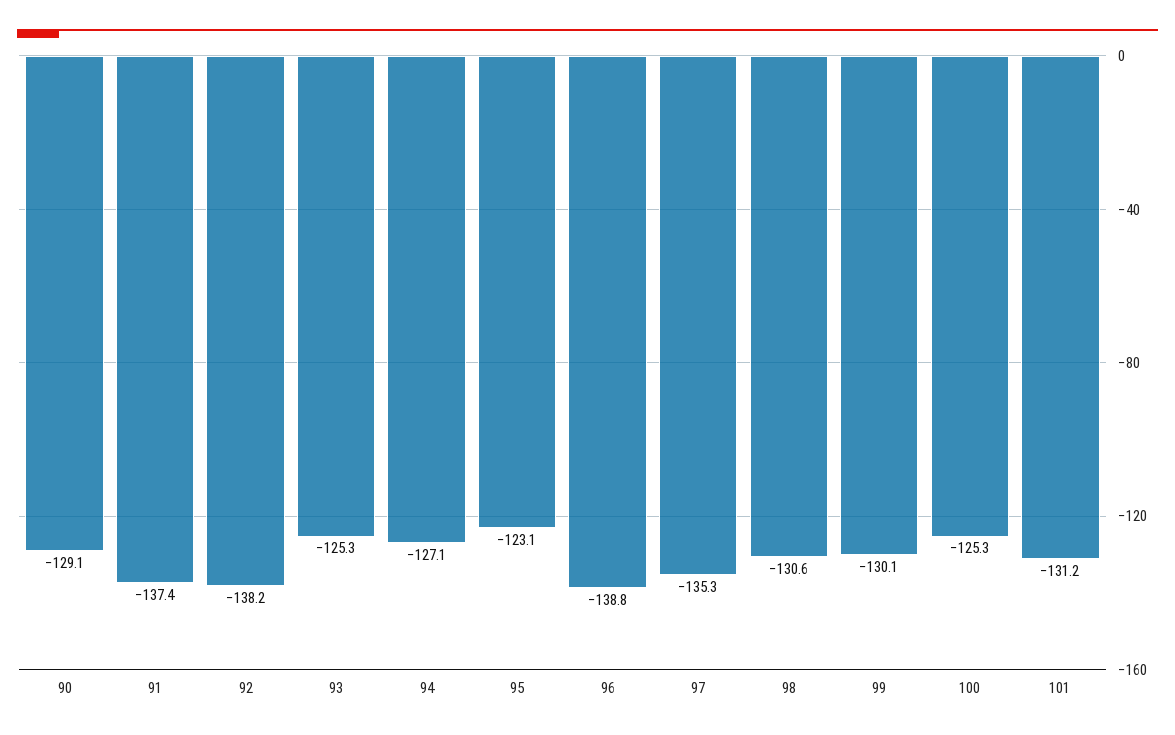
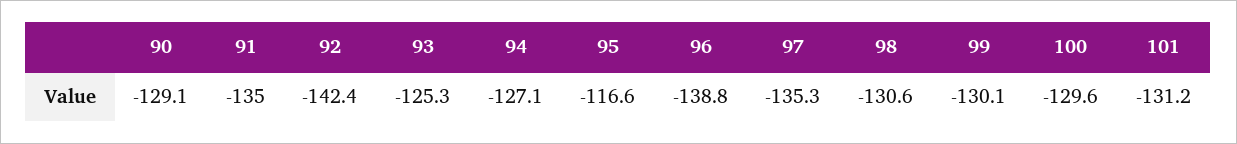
91: -137.4 -> -135
92: -138.2 -> -142.4
95: -123.1 -> -116.6
100: -125.3 -> -129.6

